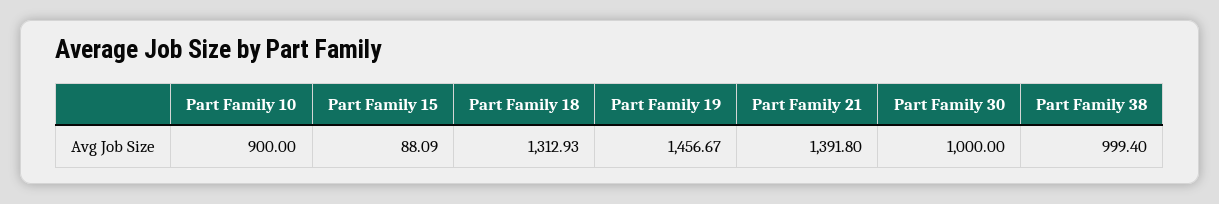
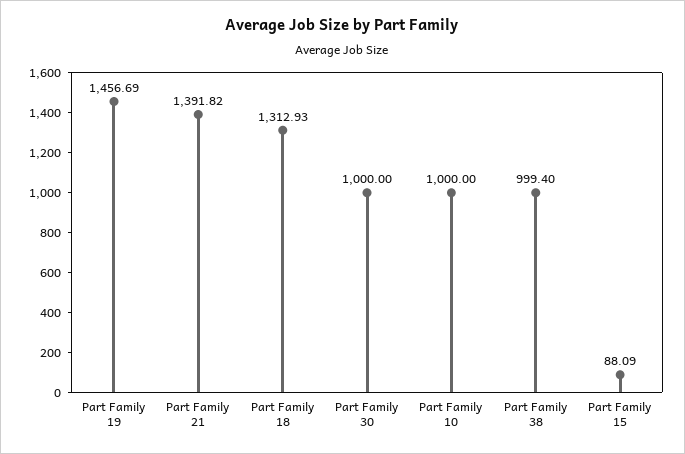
Part Family 10: 900 -> 1000
Part Family 19: 1456.67 -> 1456.69
Part Family 21: 1391.8 -> 1391.82

